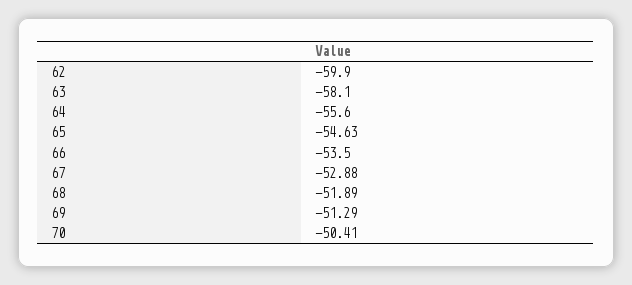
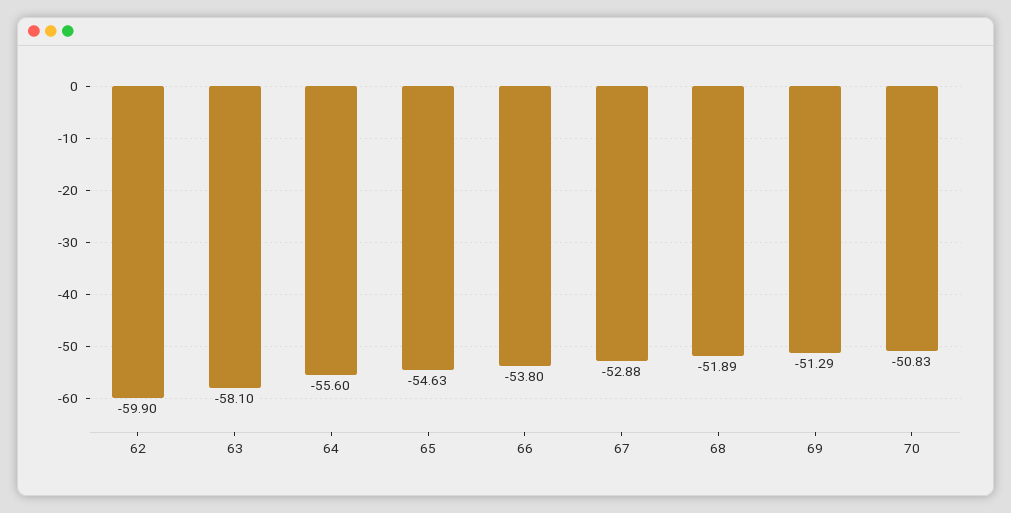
66: -53.5 -> -53.8
70: -50.41 -> -50.83

